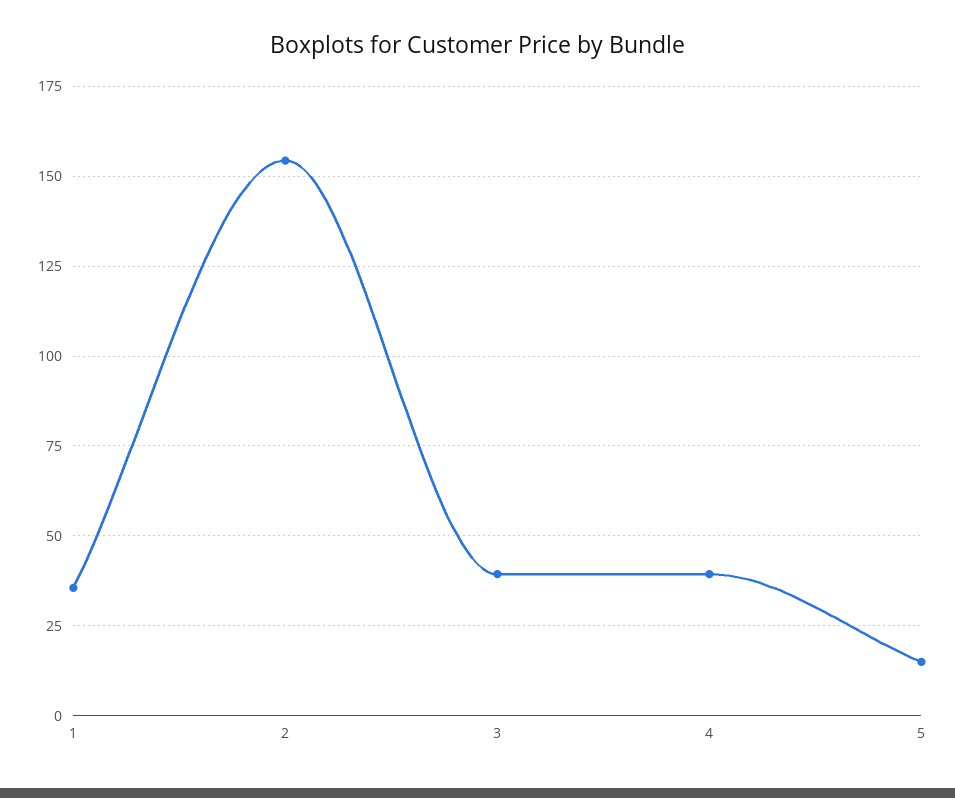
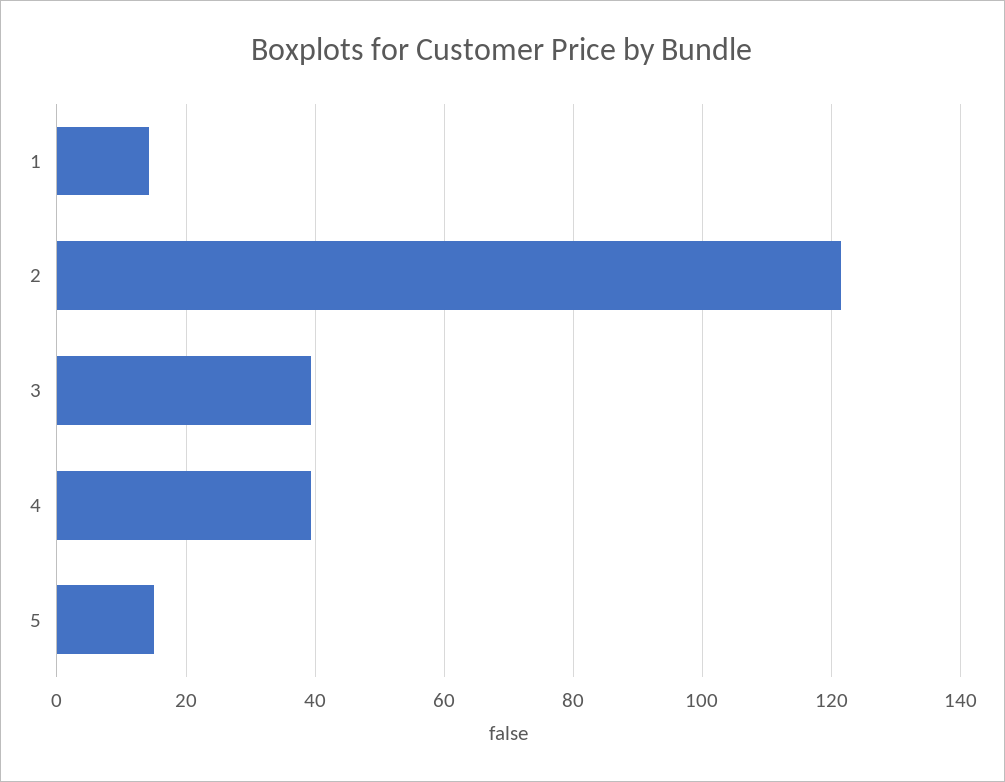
1: 35 -> 14
2: 155 -> 122

